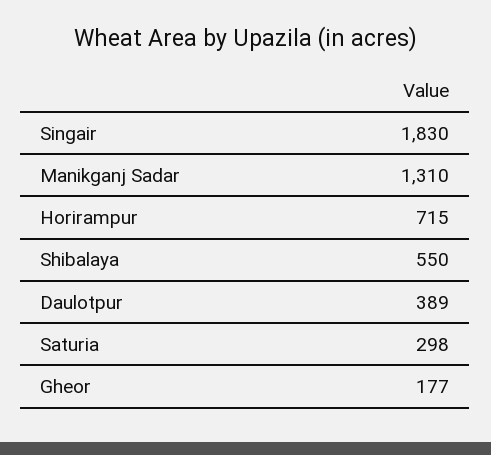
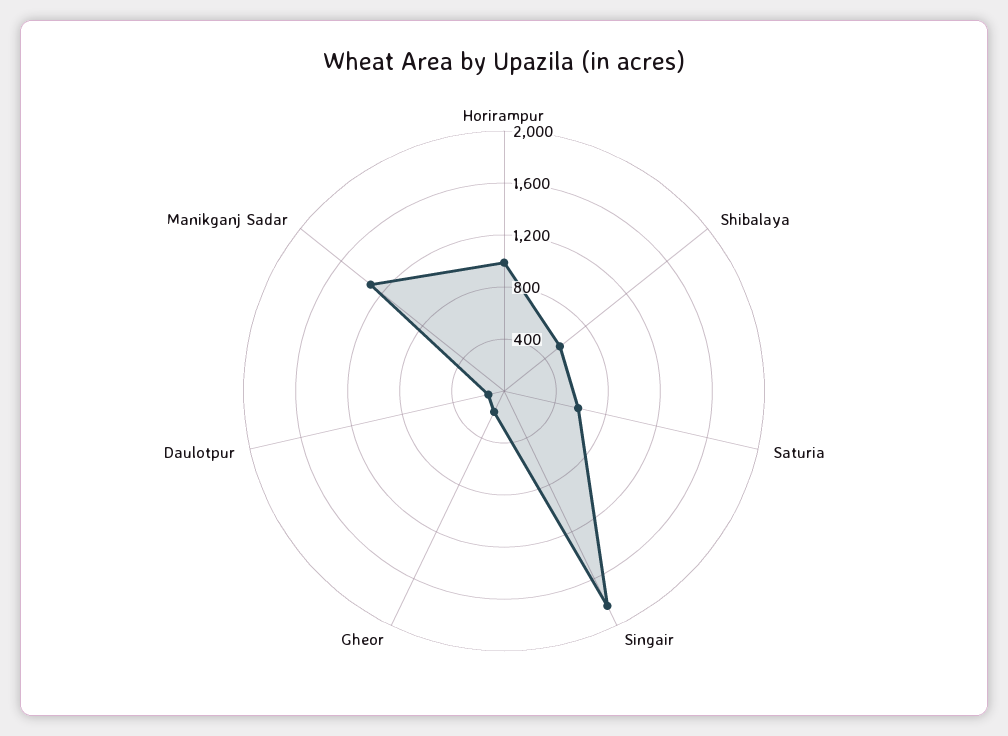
Horirampur: 715 -> 1000
Daulotpur: 389 -> 100
Saturia: 298 -> 600

